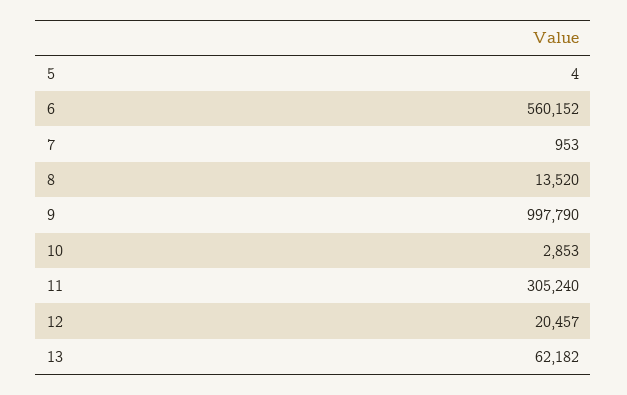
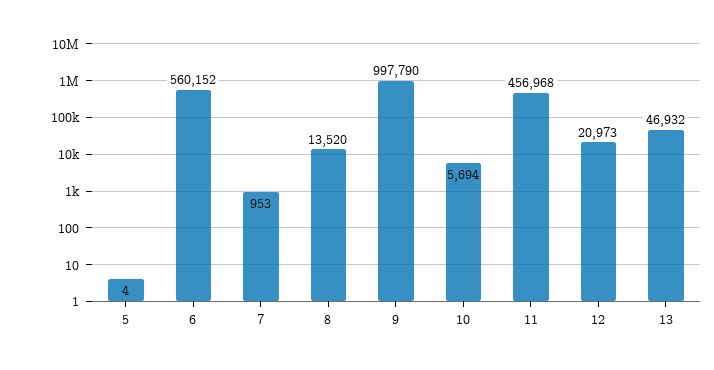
10: 2853 -> 5694
11: 305240 -> 456968
12: 20457 -> 20973
13: 62182 -> 46932

